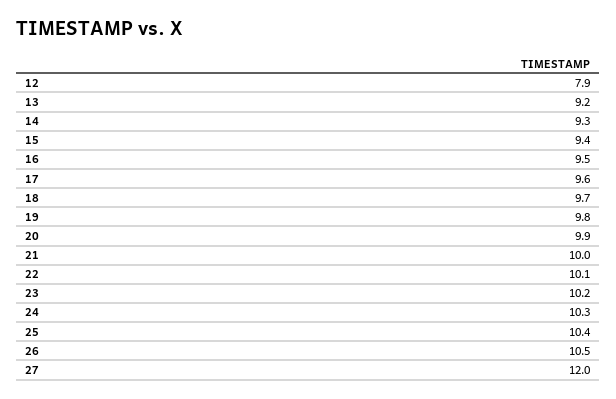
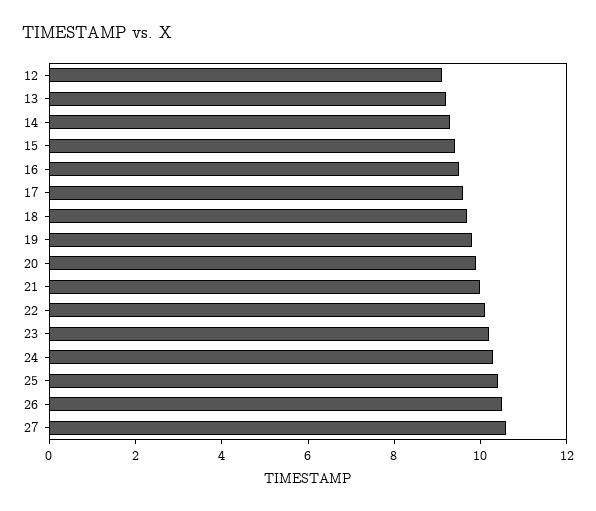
12: 7.9 -> 9
27: 12 -> 10.5

